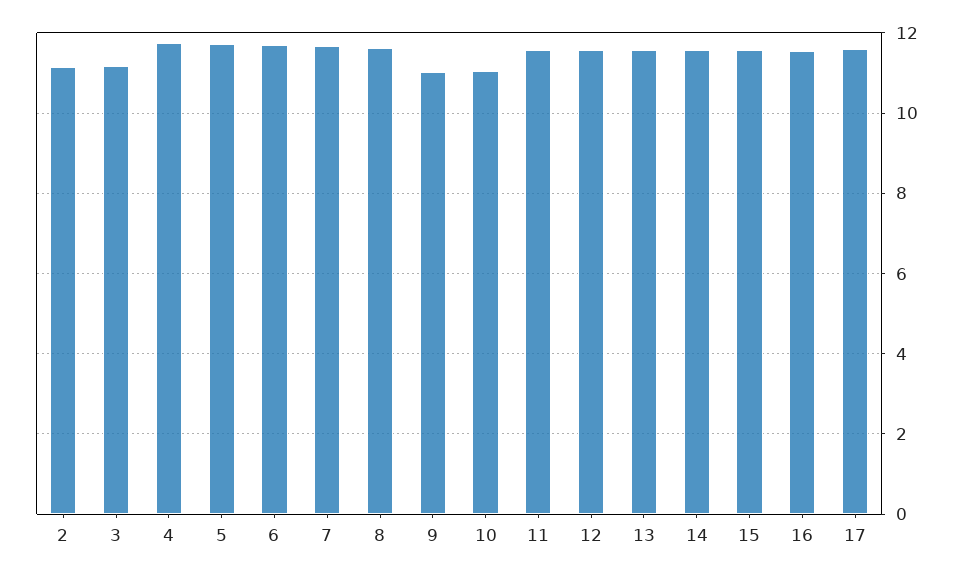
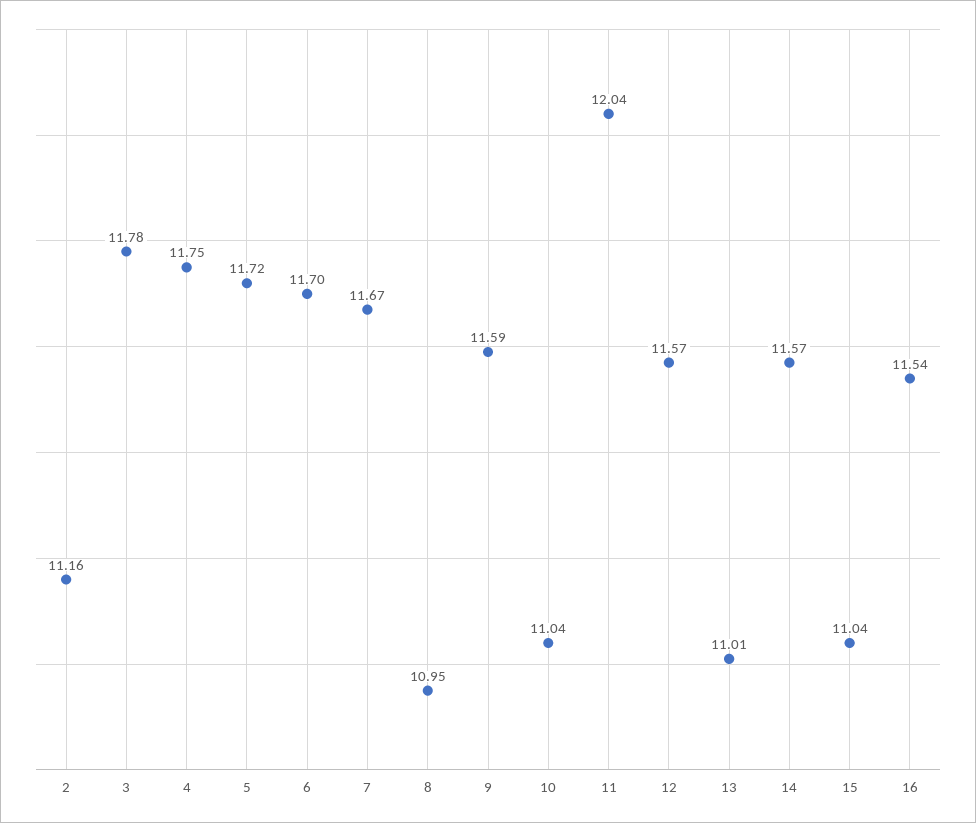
3: 11.2 -> 11.78
8: 11.6 -> 10.95
9: 11 -> 11.59
11: 11.6 -> 12.04
13: 11.6 -> 11.01
15: 11.6 -> 11.04
17: 11.6 -> none

